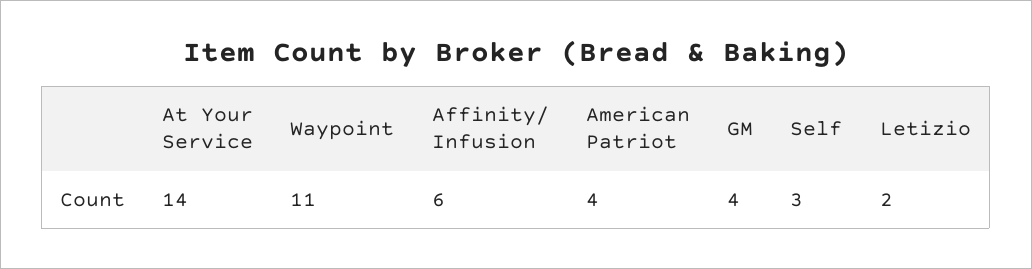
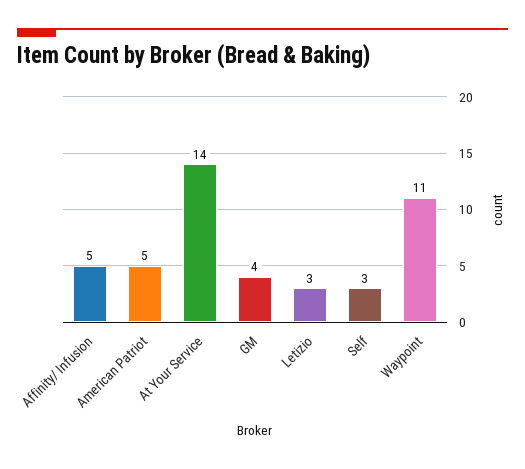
Affinity/ Infusion: 6 -> 5
American Patriot: 4 -> 5
Letizio: 2 -> 3

